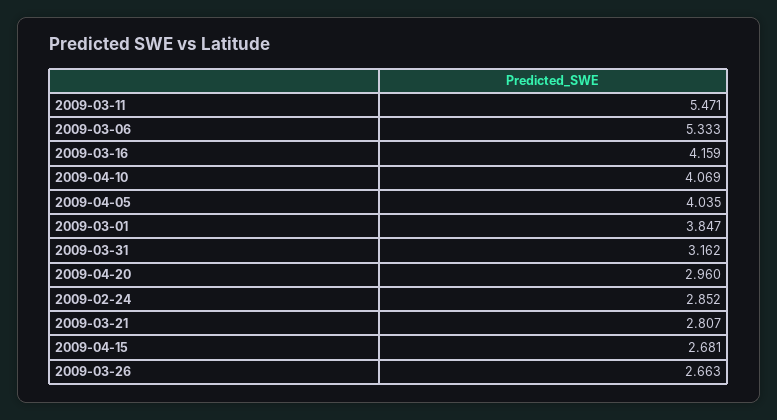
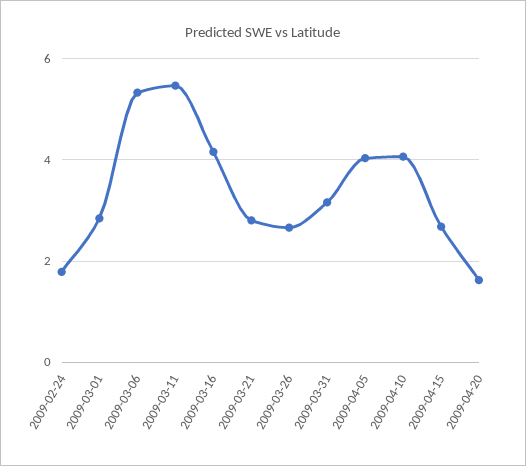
2009-03-01: 3.847 -> 2.8
2009-04-20: 2.96 -> 1.6
2009-02-24: 2.852 -> 1.8

